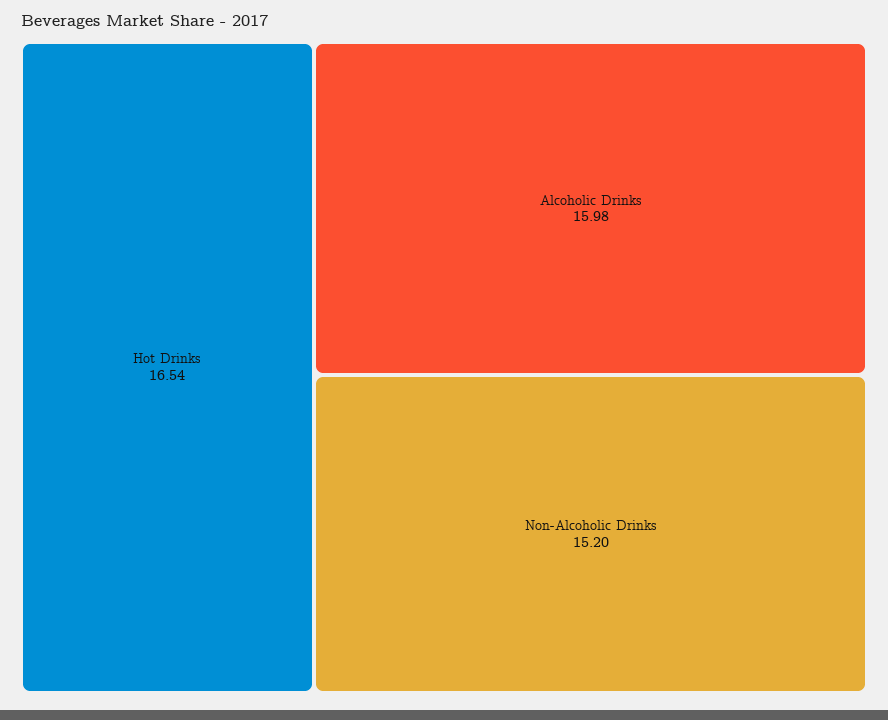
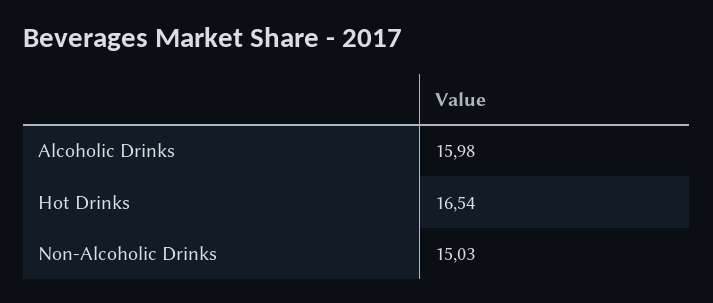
Non-Alcoholic Drinks: 15.2 -> 15.03

